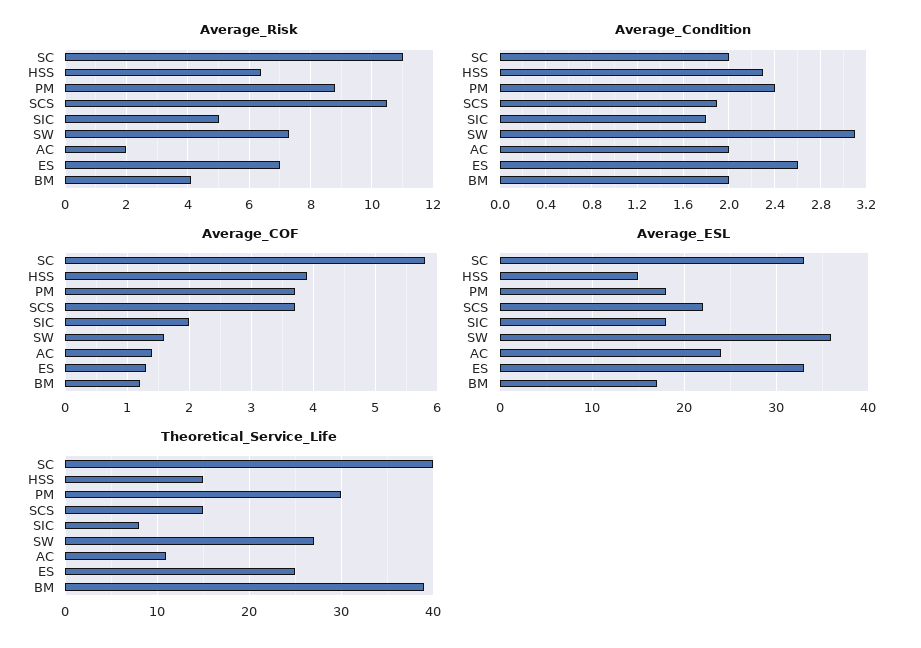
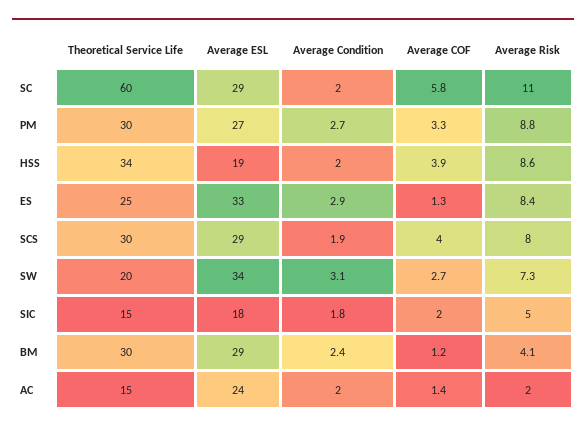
Average_Risk, HSS: 6.5 -> 8.6
Average_Risk, SCS: 10.5 -> 8
Average_Risk, ES: 7 -> 8.4
Average_Condition, HSS: 2.3 -> 2
Average_Condition, PM: 2.4 -> 2.7
Average_Condition, ES: 2.6 -> 2.9
Average_Condition, BM: 2 -> 2.4
Average_COF, PM: 3.7 -> 3.3
Average_COF, SCS: 3.7 -> 4
Average_COF, SW: 1.6 -> 2.7
Average_ESL, SC: 33 -> 29
Average_ESL, HSS: 15 -> 19
Average_ESL, PM: 18 -> 27
Average_ESL, SCS: 22 -> 29
Average_ESL, SW: 36 -> 34
Average_ESL, BM: 17 -> 29
Theoretical_Service_Life, SC: 40 -> 60
Theoretical_Service_Life, HSS: 15 -> 34
Theoretical_Service_Life, SCS: 15 -> 30
Theoretical_Service_Life, SIC: 8 -> 15
Theoretical_Service_Life, SW: 27 -> 20
Theoretical_Service_Life, AC: 11 -> 15
Theoretical_Service_Life, BM: 39 -> 30

